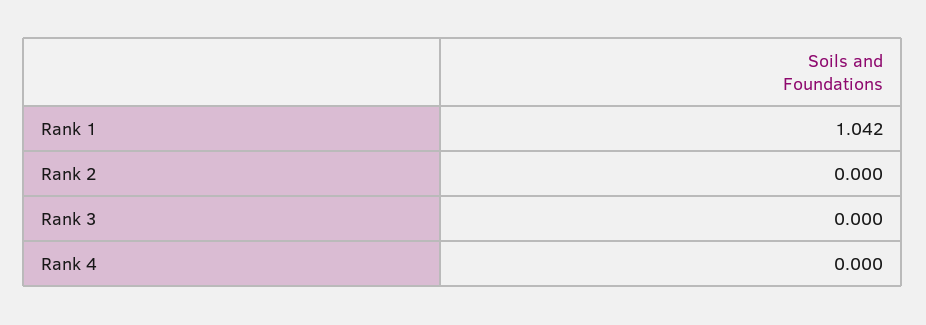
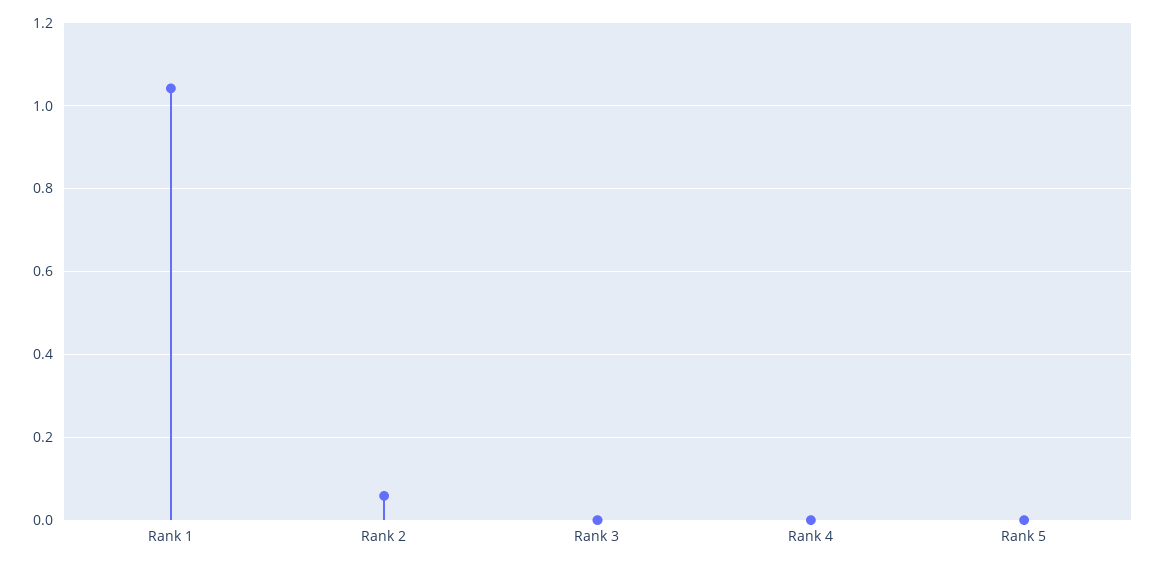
Rank 2: 0 -> 0.06
Rank 5: none -> 0

